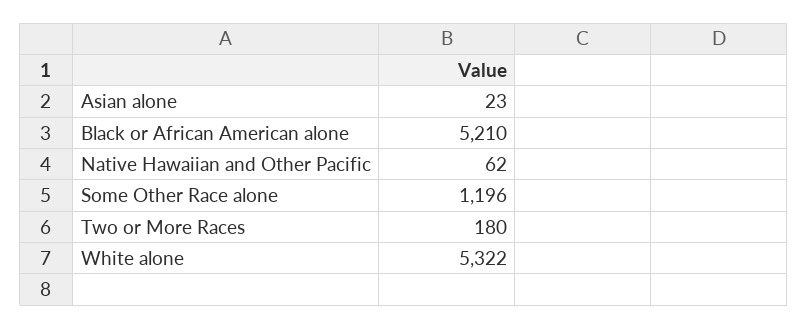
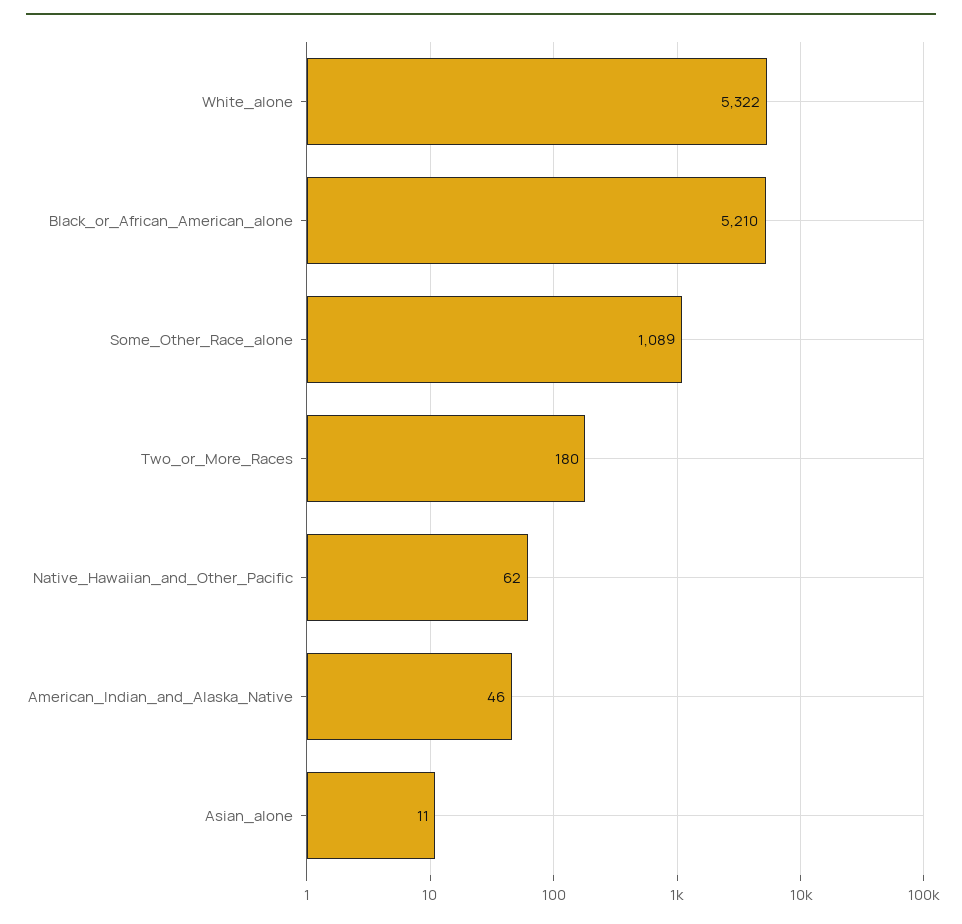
Asian alone: 23 -> 11
Some Other Race alone: 1196 -> 1089
American_Indian_and_Alaska_Native: none -> 46

